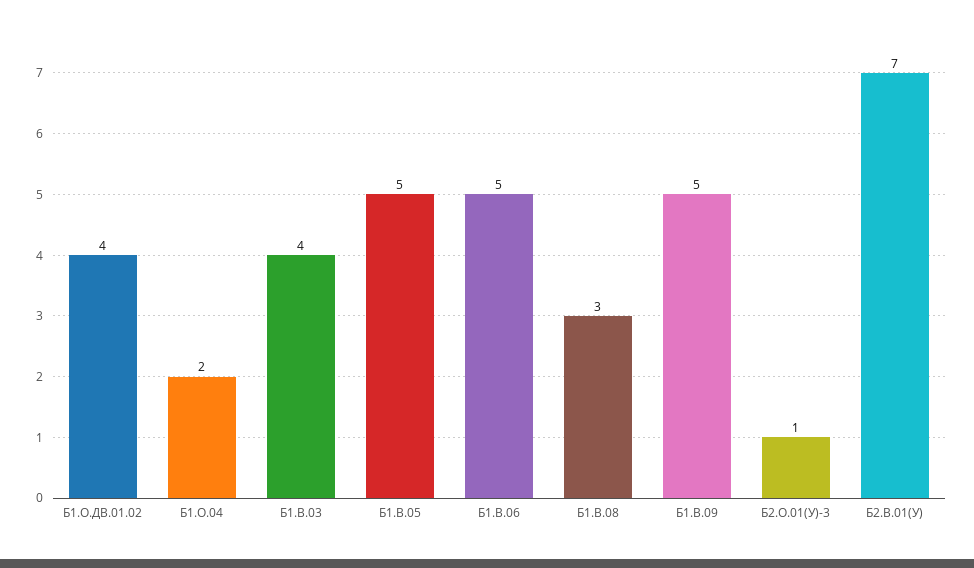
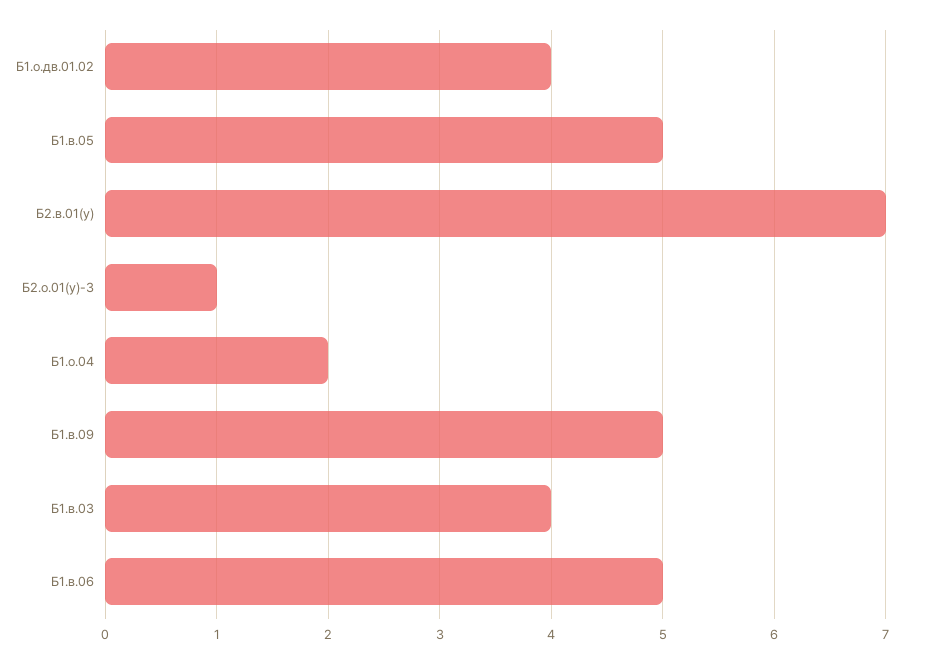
Б1.В.08: 3 -> none

